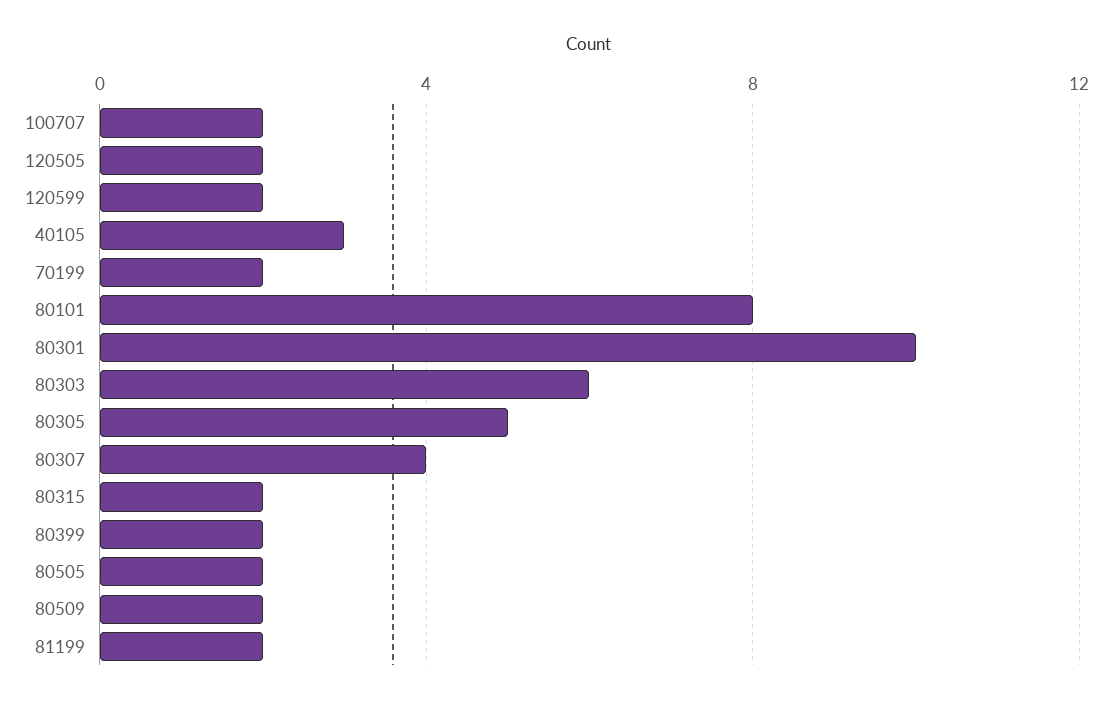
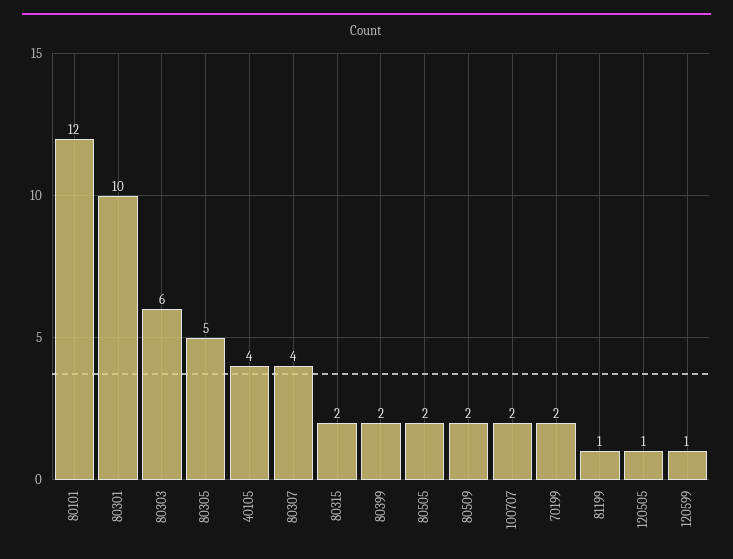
120505: 2 -> 1
120599: 2 -> 1
40105: 3 -> 4
80101: 8 -> 12
81199: 2 -> 1

